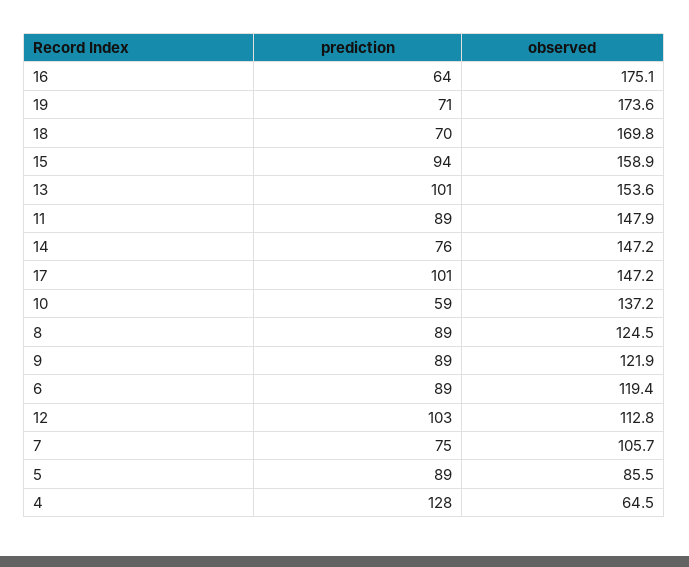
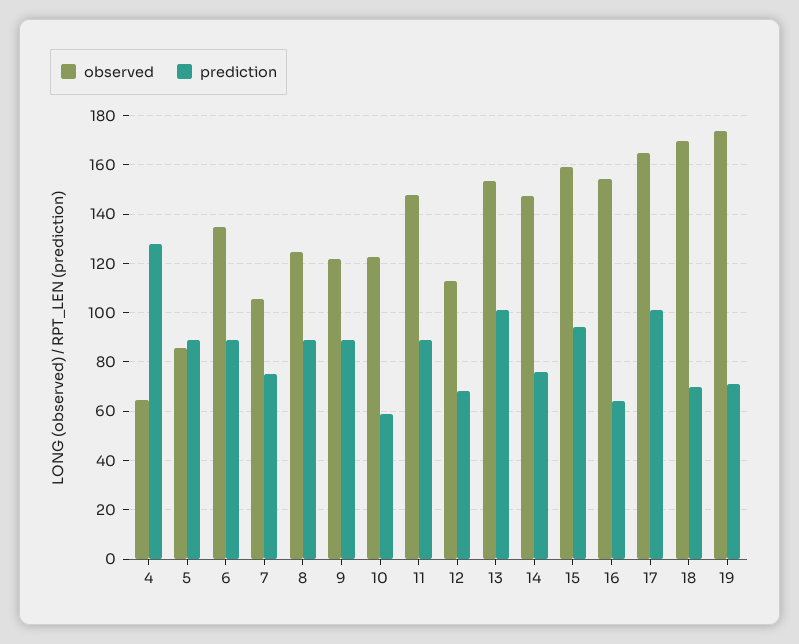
observed, 16: 175.1 -> 155
observed, 17: 147.2 -> 165
observed, 10: 137.2 -> 122.5
observed, 6: 119.4 -> 135
prediction, 12: 103 -> 67.5

